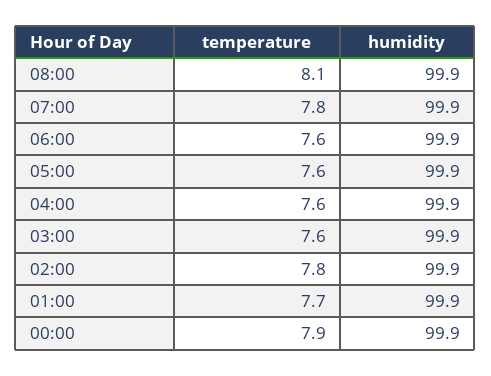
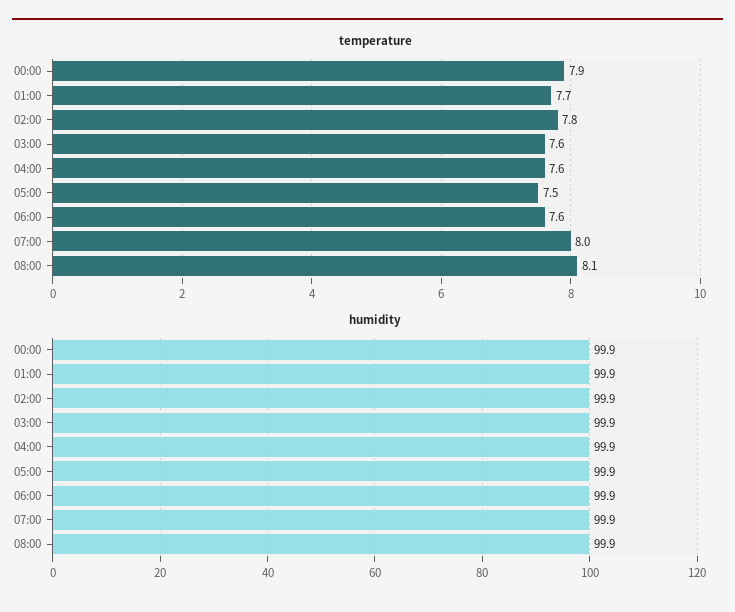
temperature, 07:00: 7.8 -> 8
temperature, 05:00: 7.6 -> 7.5

